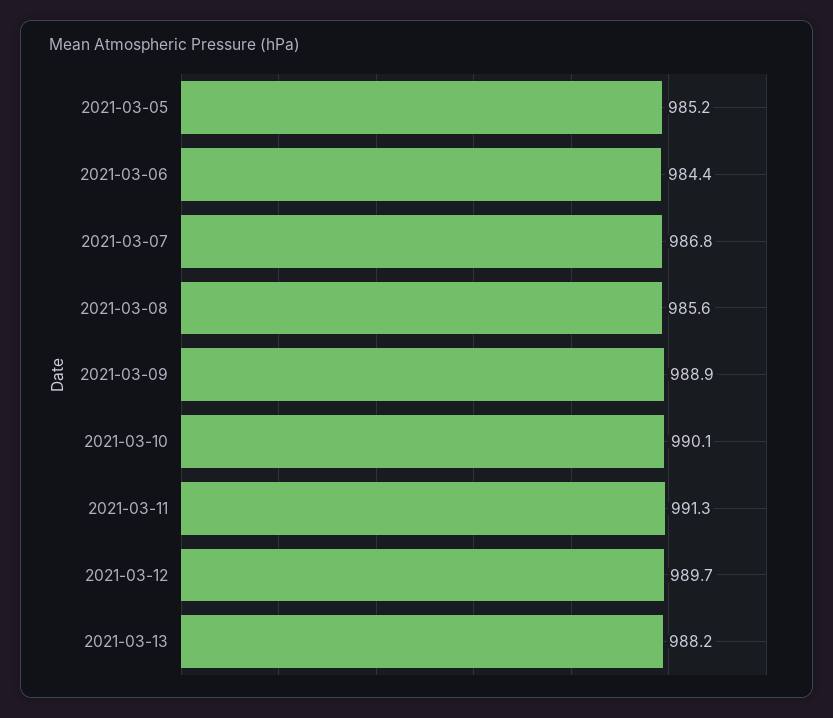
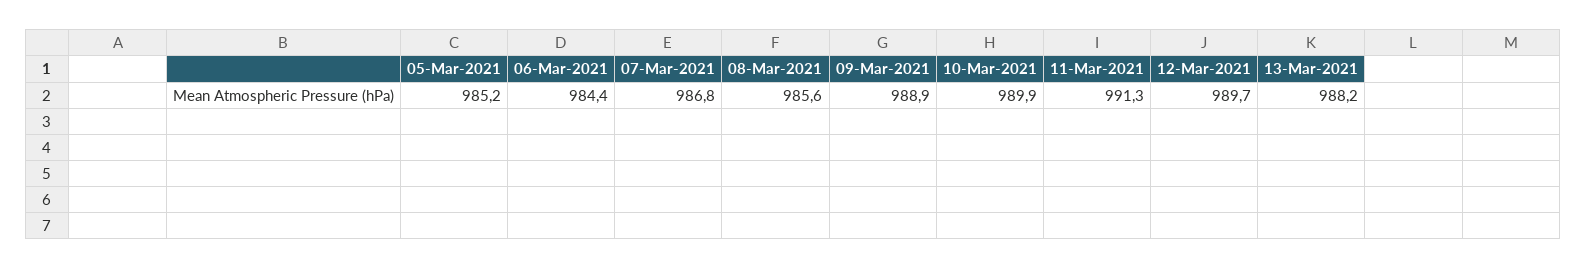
2021-03-10: 990.1 -> 989.9

